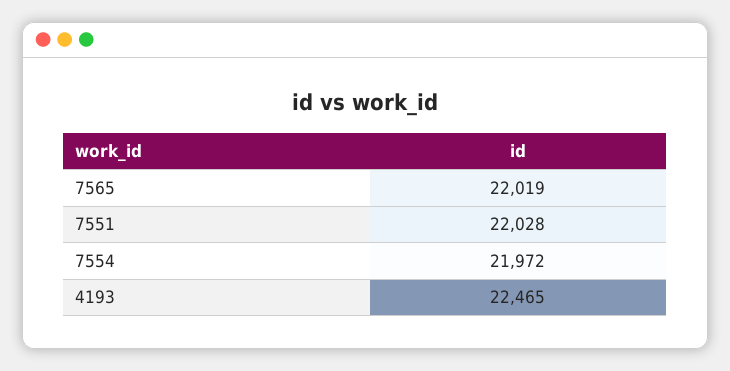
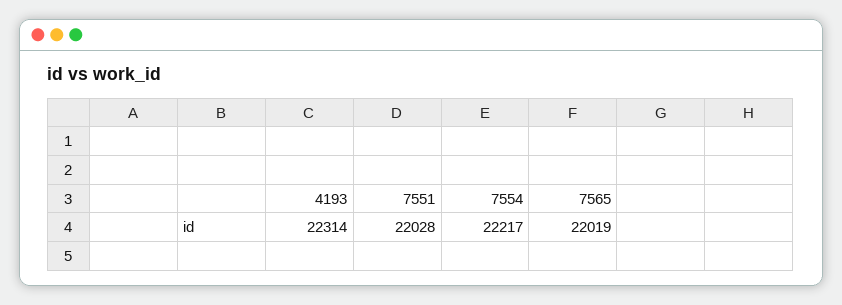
7554: 21972 -> 22217
4193: 22465 -> 22314

